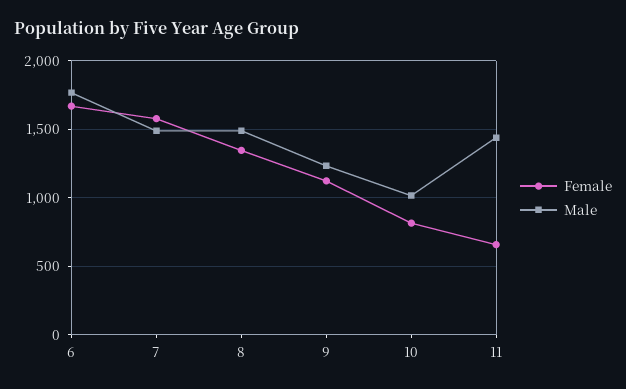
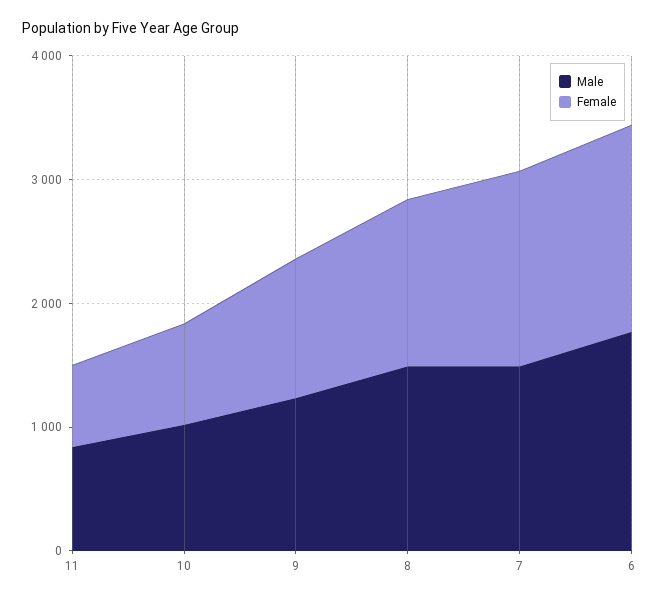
Male, 11: 1450 -> 800

